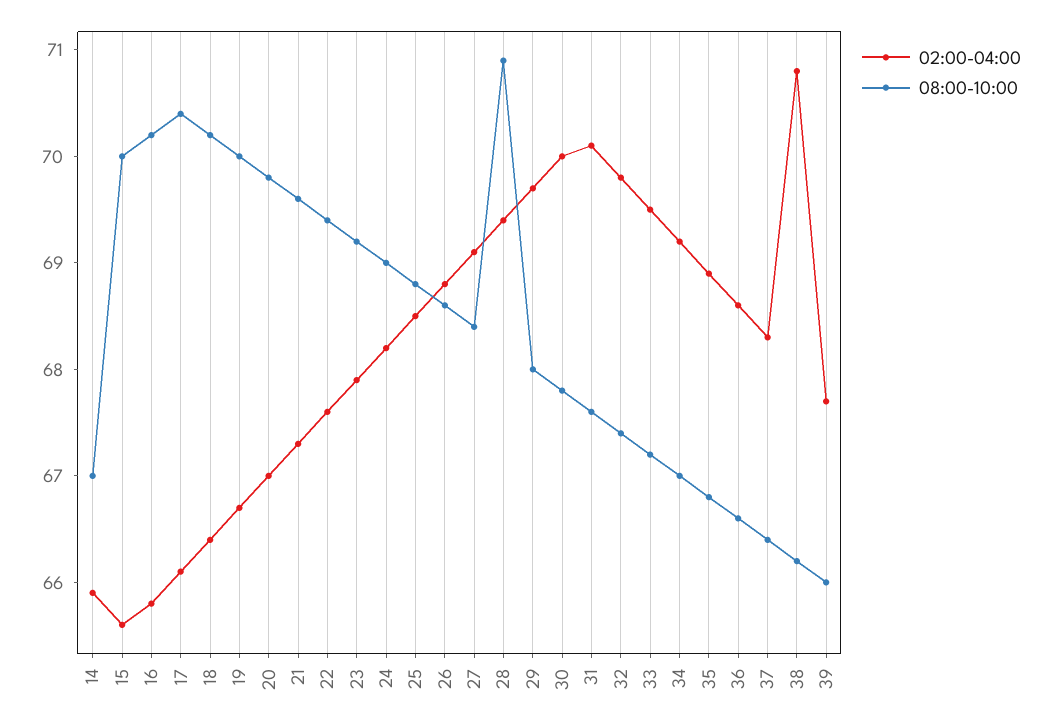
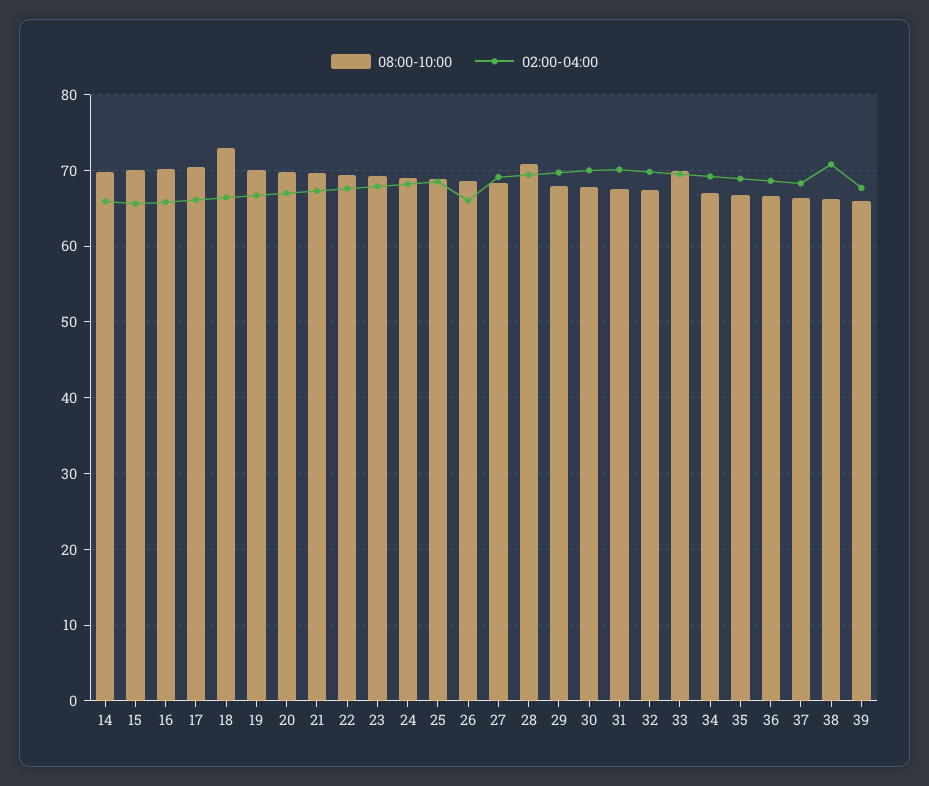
08:00-10:00, 14: 67 -> 70
08:00-10:00, 18: 70.2 -> 73
02:00-04:00, 26: 68.8 -> 66
08:00-10:00, 33: 67.2 -> 70

